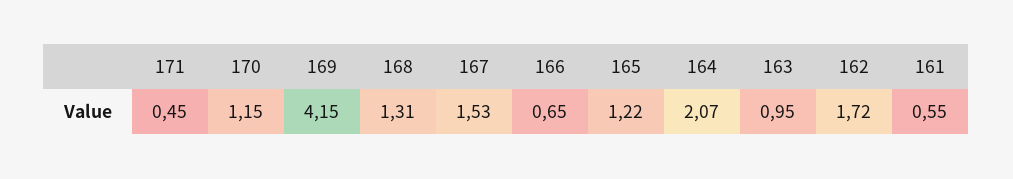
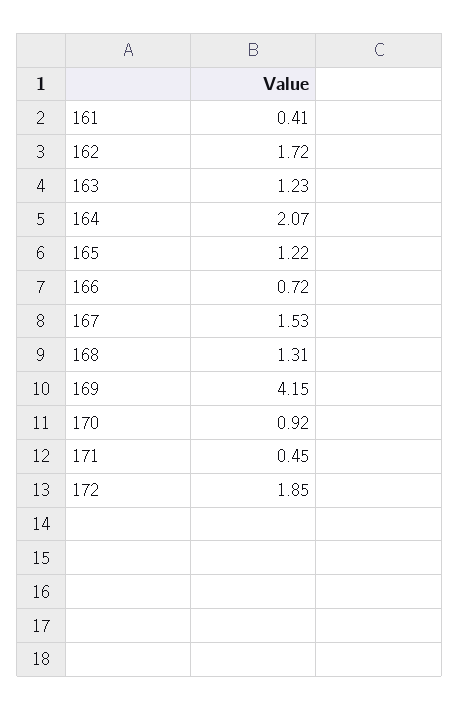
170: 1.15 -> 0.92
166: 0.65 -> 0.72
163: 0.95 -> 1.23
161: 0.55 -> 0.41
172: none -> 1.85

